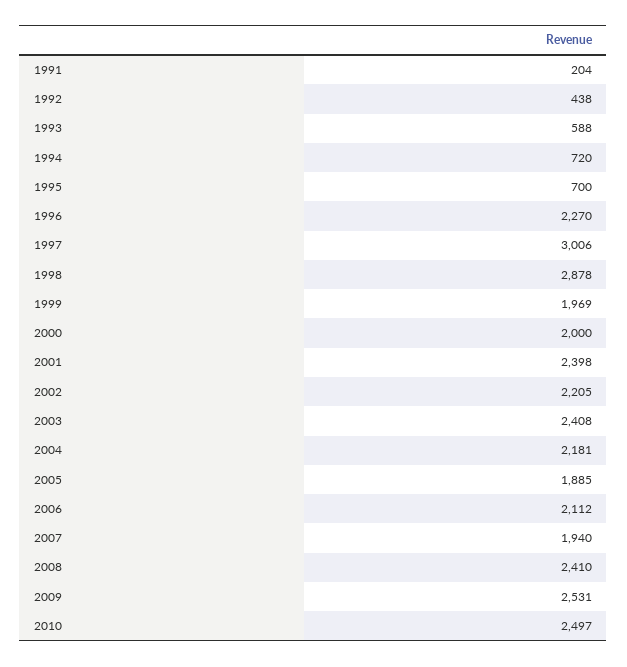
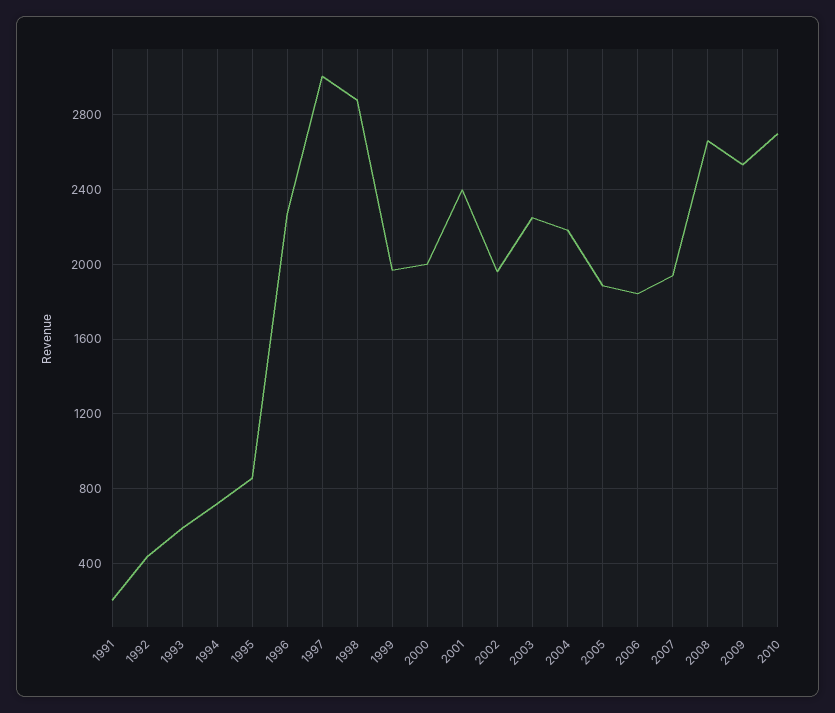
1995: 700 -> 850
2002: 2205 -> 1950
2003: 2408 -> 2250
2006: 2112 -> 1850
2008: 2410 -> 2650
2010: 2497 -> 2700

